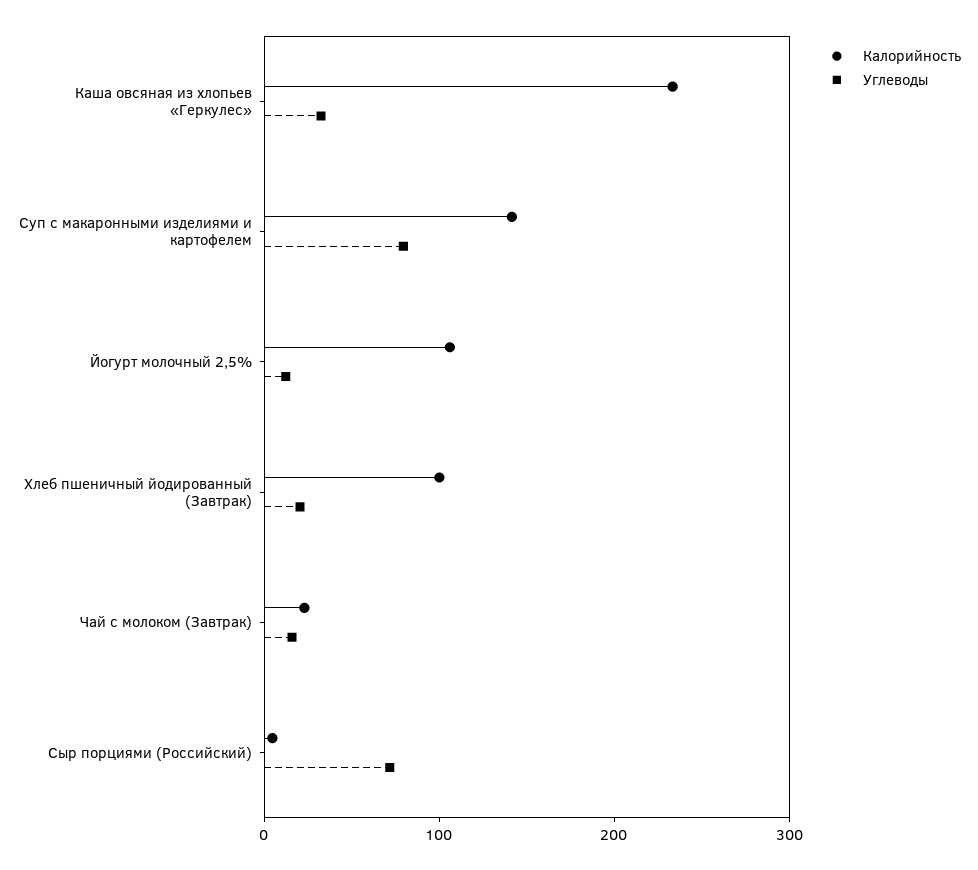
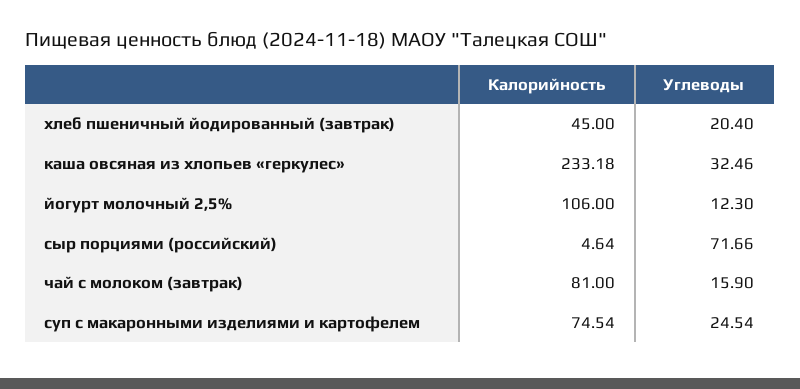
Калорийность, Суп с макаронными изделиями и картофелем: 140 -> 74.54
Углеводы, Суп с макаронными изделиями и картофелем: 80 -> 24.54
Калорийность, Хлеб пшеничный йодированный (Завтрак): 100 -> 45
Калорийность, Чай с молоком (Завтрак): 20 -> 81

